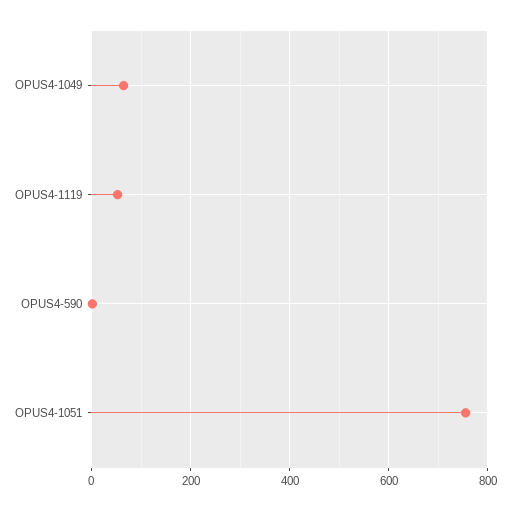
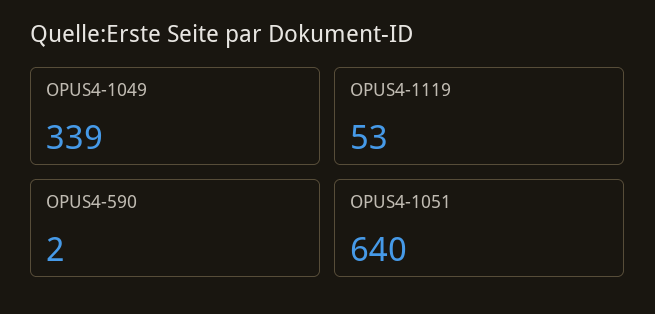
OPUS4-1049: 60 -> 339
OPUS4-1051: 760 -> 640

